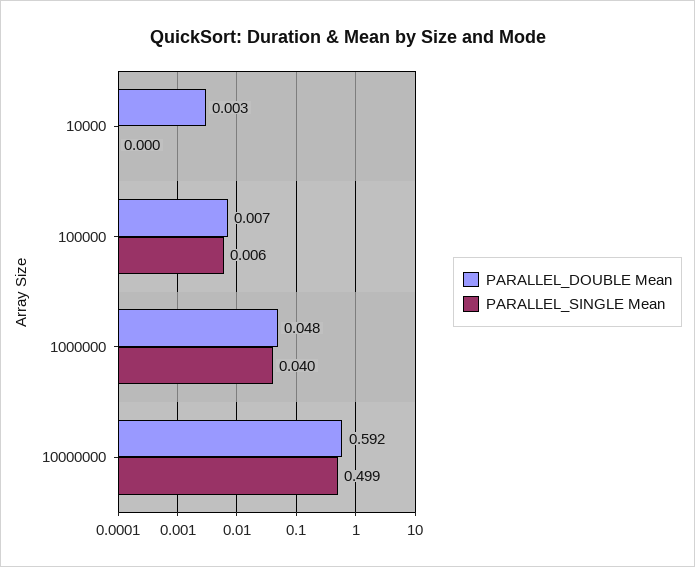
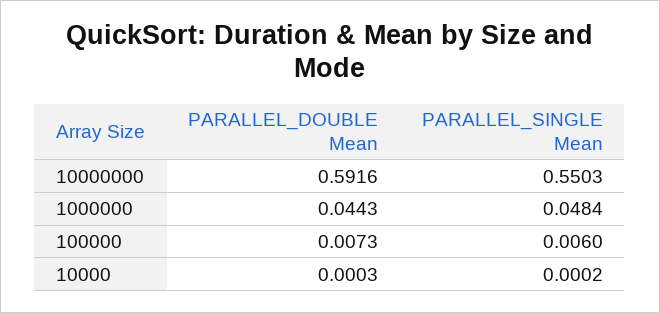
PARALLEL_DOUBLE Mean, 10000: 0.003 -> 0.0003
PARALLEL_DOUBLE Mean, 1000000: 0.048 -> 0.0443
PARALLEL_SINGLE Mean, 1000000: 0.04 -> 0.0484
PARALLEL_SINGLE Mean, 10000000: 0.499 -> 0.5503

